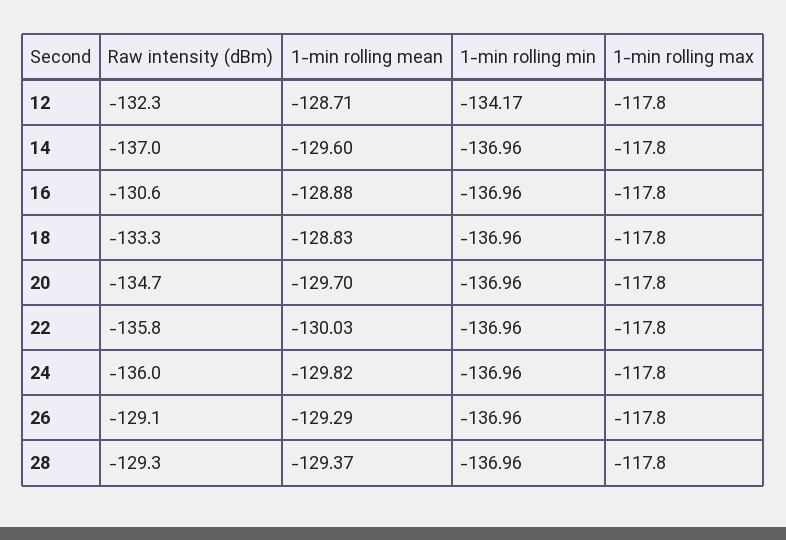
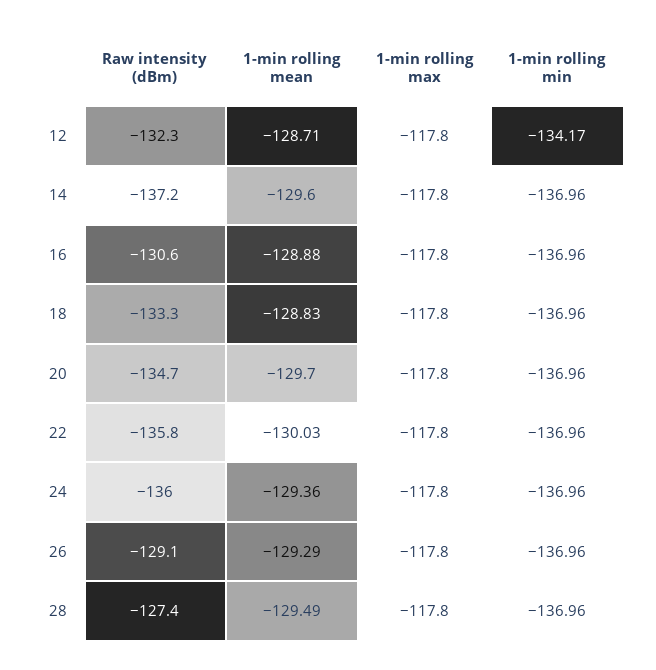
Raw intensity (dBm), 14: -137 -> -137.2
1-min rolling mean, 24: -129.82 -> -129.36
Raw intensity (dBm), 28: -129.3 -> -127.4
1-min rolling mean, 28: -129.37 -> -129.49

